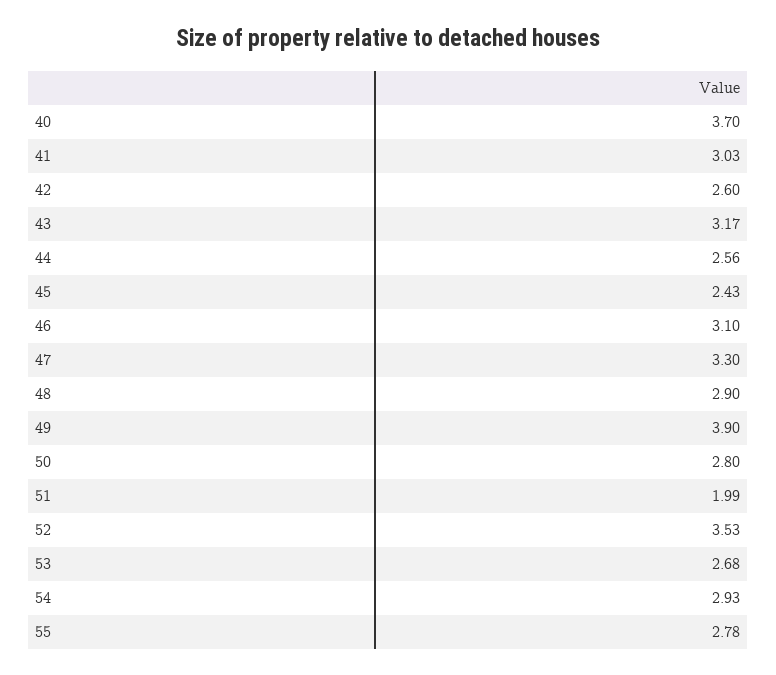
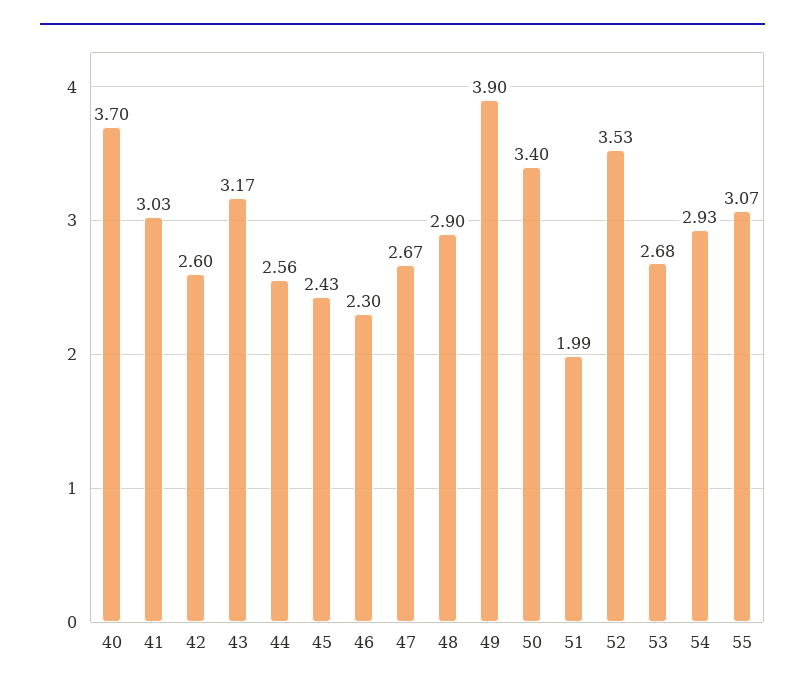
46: 3.1 -> 2.3
47: 3.3 -> 2.67
50: 2.8 -> 3.4
55: 2.78 -> 3.07

